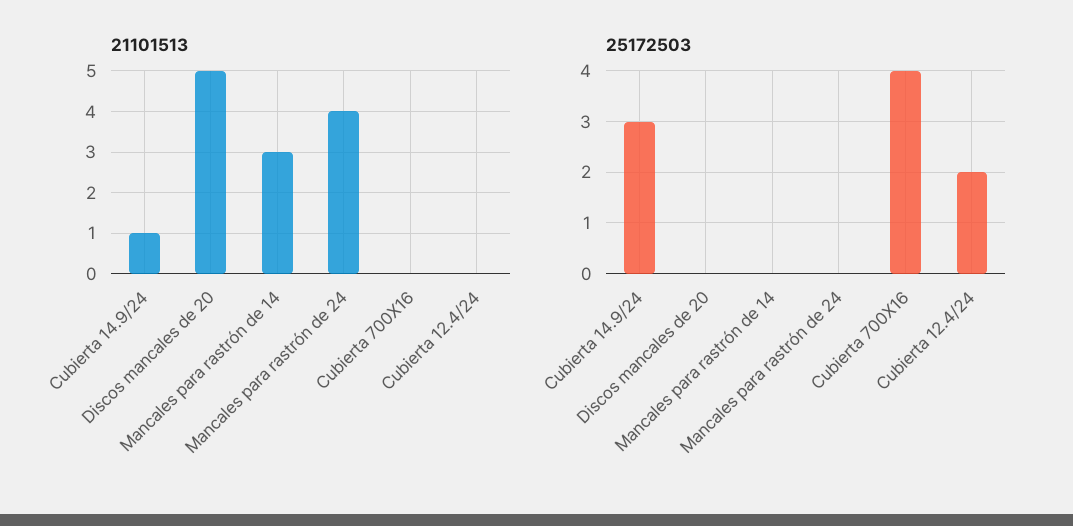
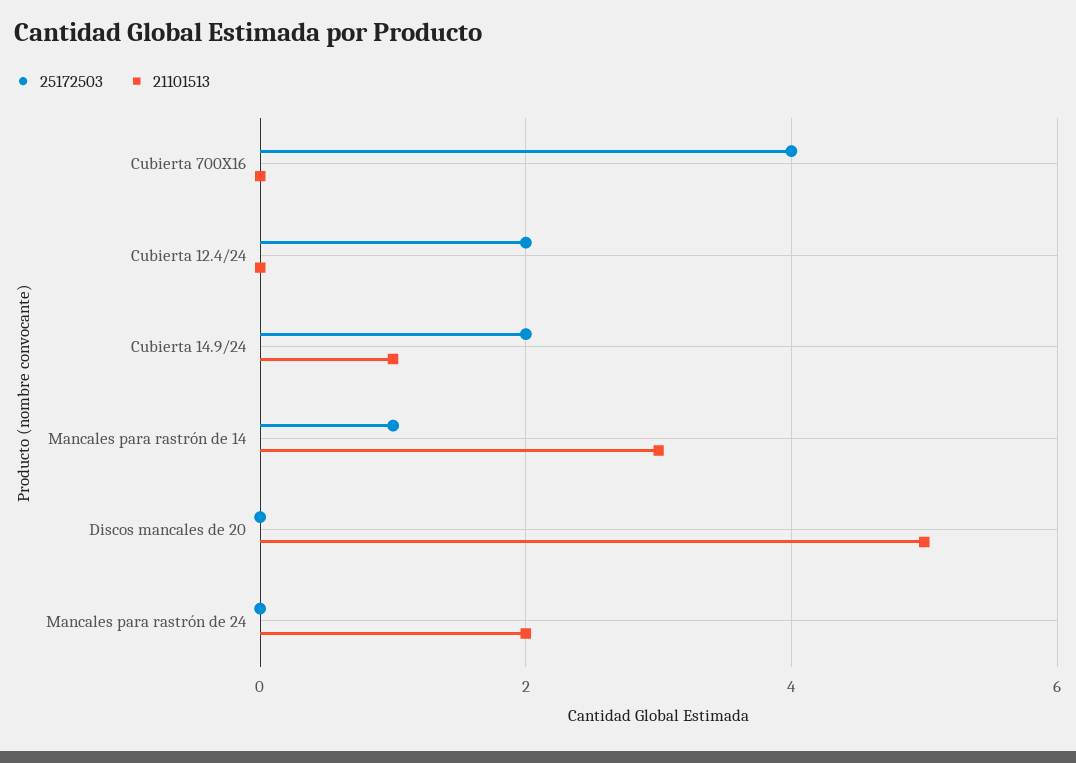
21101513, Mancales para rastrón de 24: 4 -> 2
25172503, Cubierta 14.9/24: 3 -> 2
25172503, Mancales para rastrón de 14: 0 -> 1

